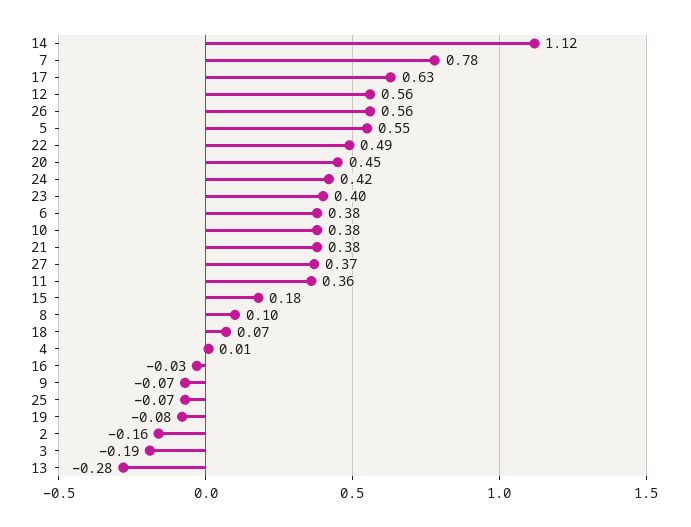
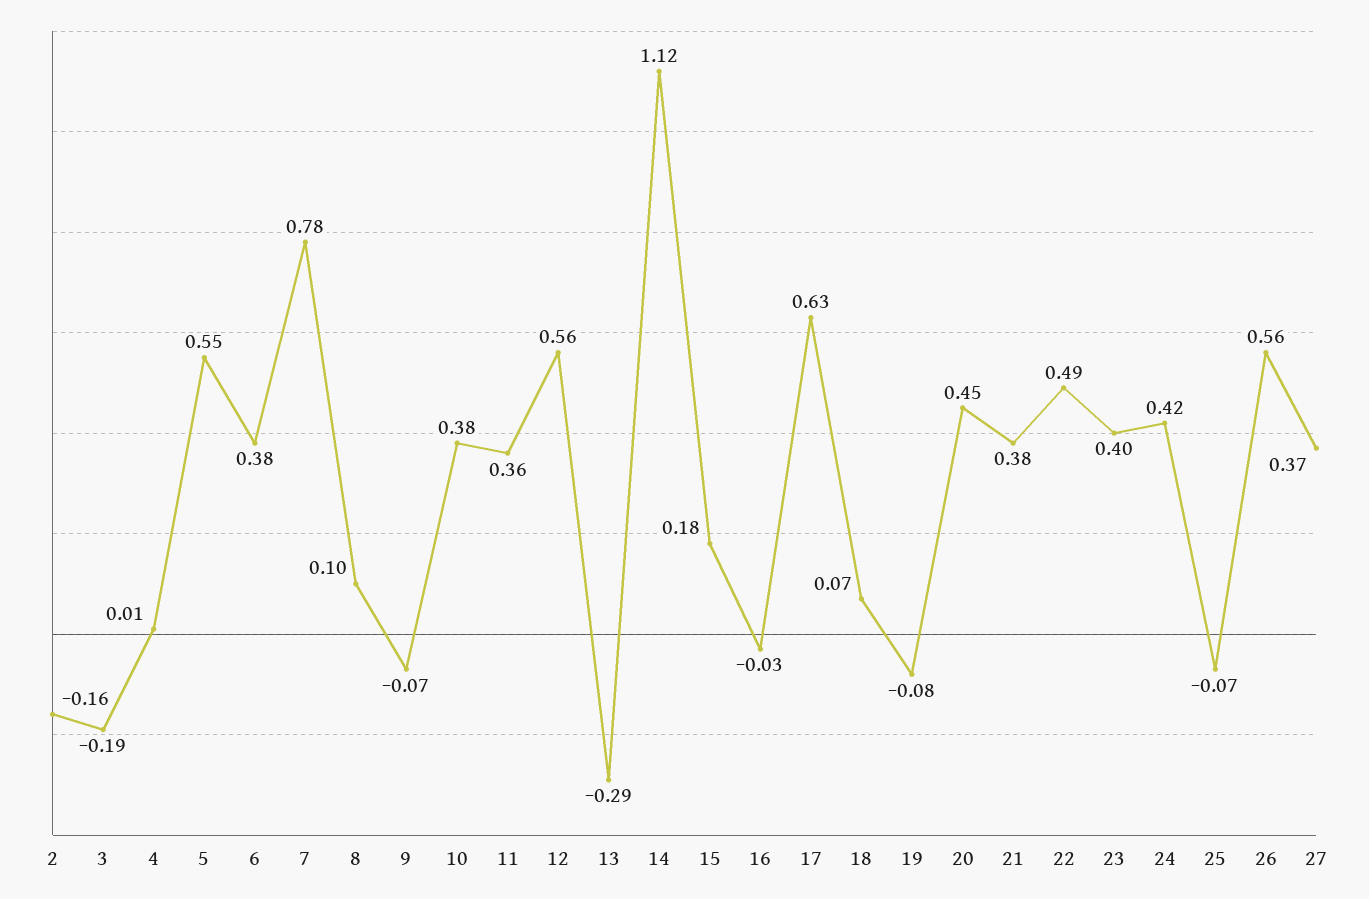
13: -0.28 -> -0.29

